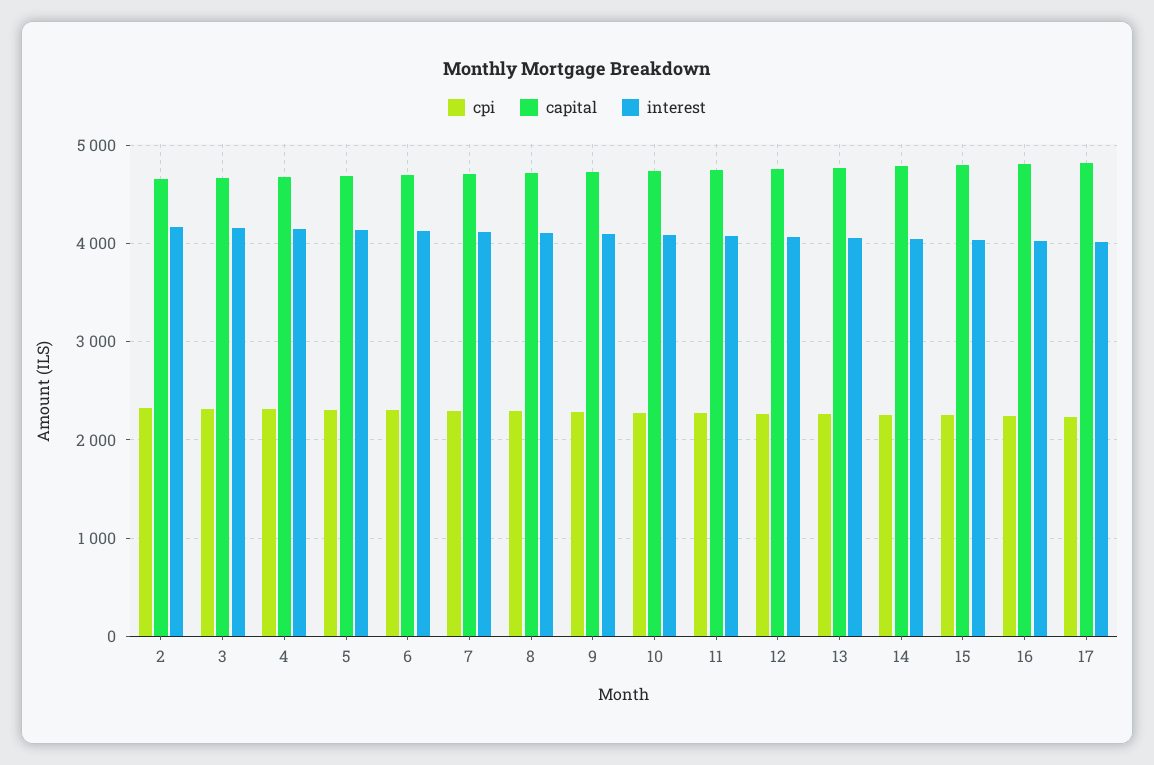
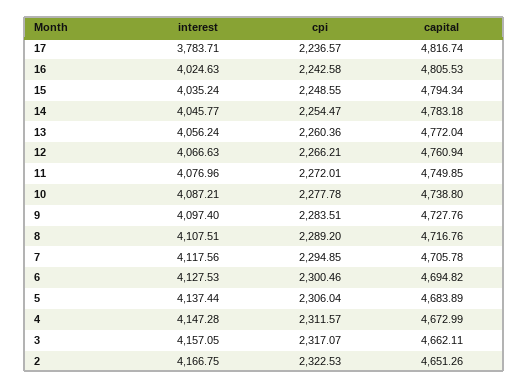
interest, 17: 4000 -> 3783.71

